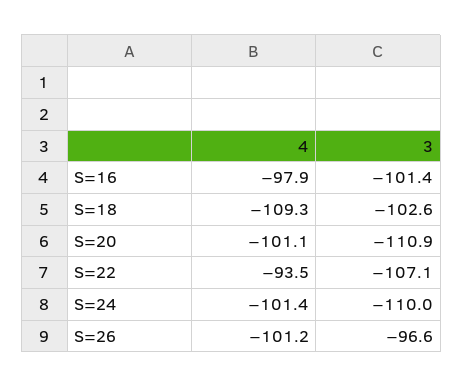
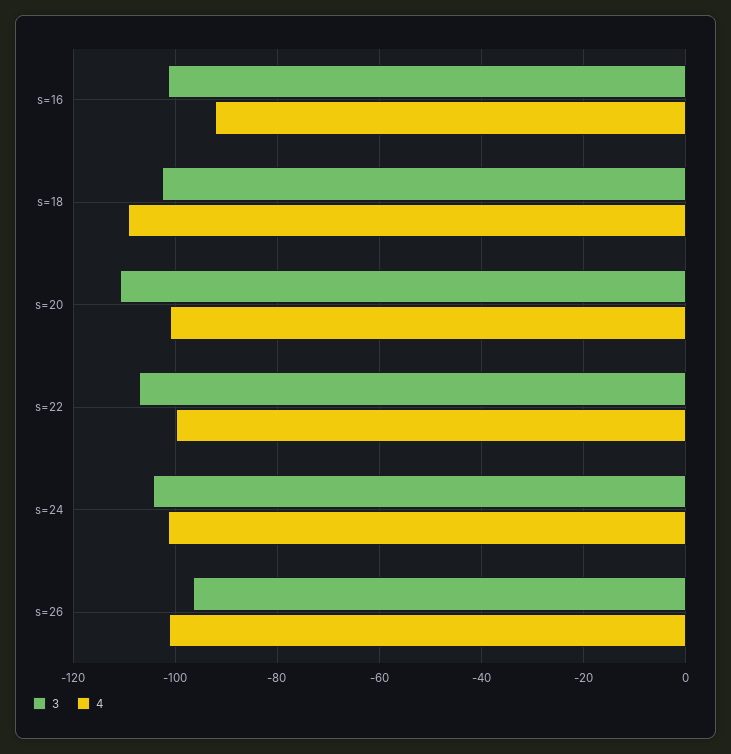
4, S=16: -97.9 -> -92
4, S=22: -93.5 -> -100
3, S=24: -110 -> -104

